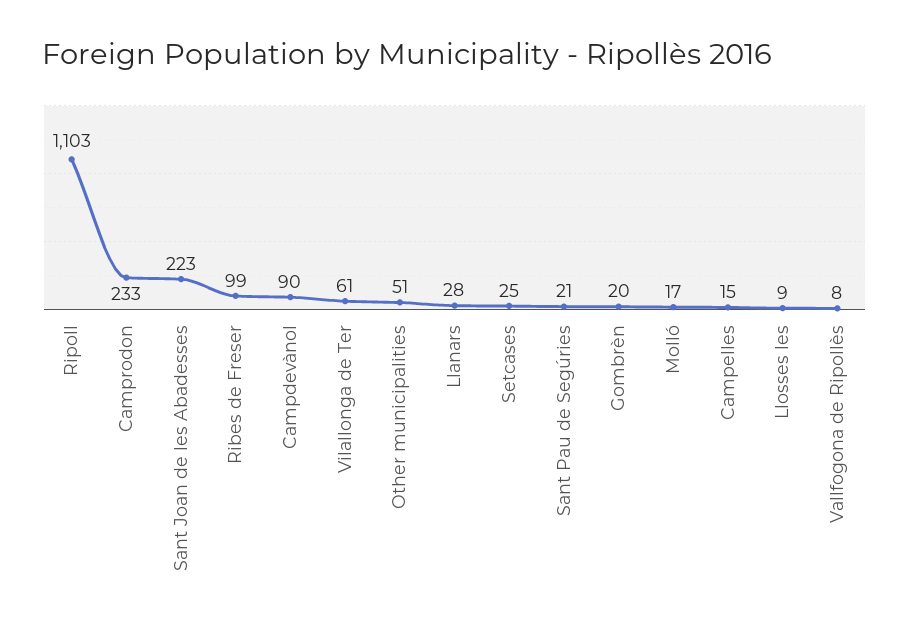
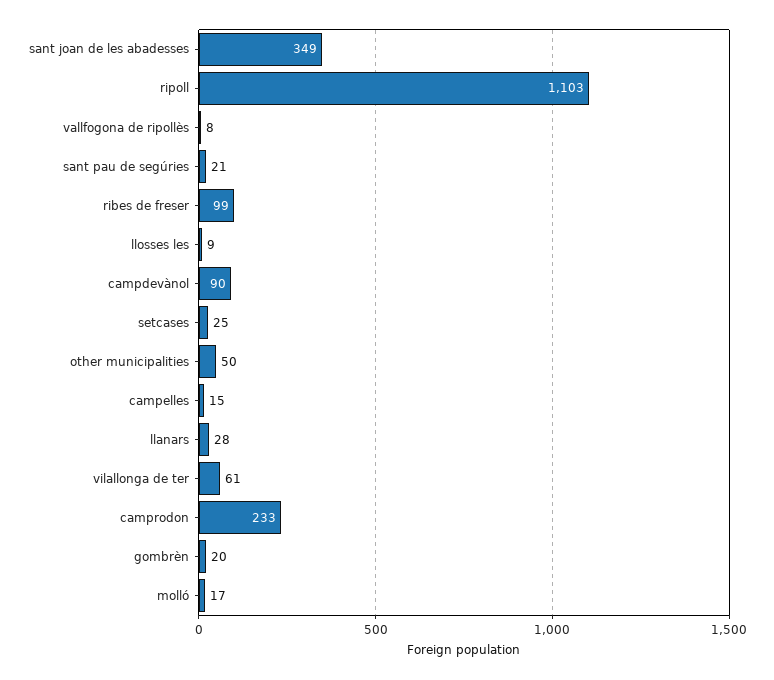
Sant Joan de les Abadesses: 223 -> 349
Other municipalities: 51 -> 50

